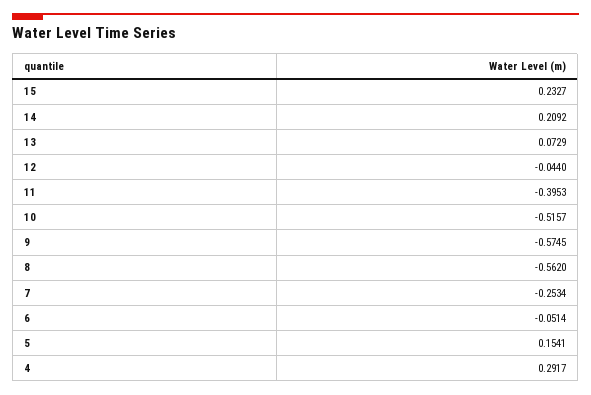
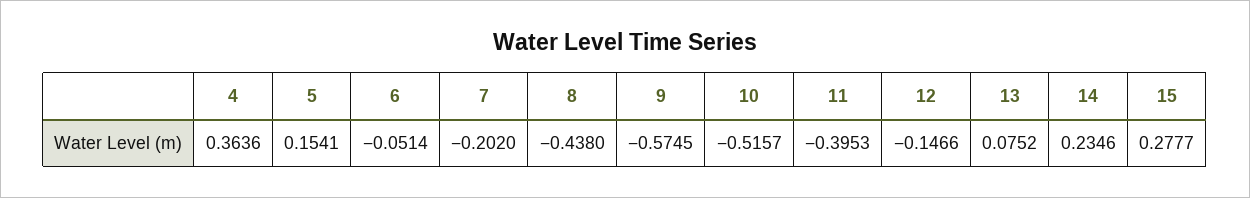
15: 0.2327 -> 0.2777
14: 0.2092 -> 0.2346
13: 0.0729 -> 0.0752
12: -0.044 -> -0.1466
8: -0.562 -> -0.438
7: -0.2534 -> -0.202
4: 0.2917 -> 0.3636

